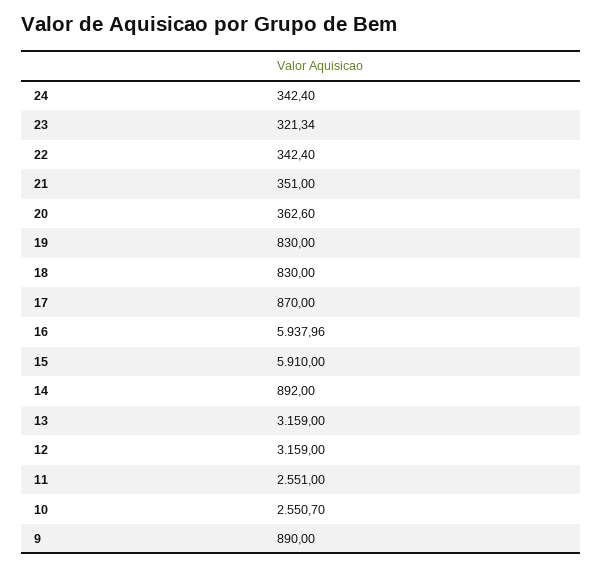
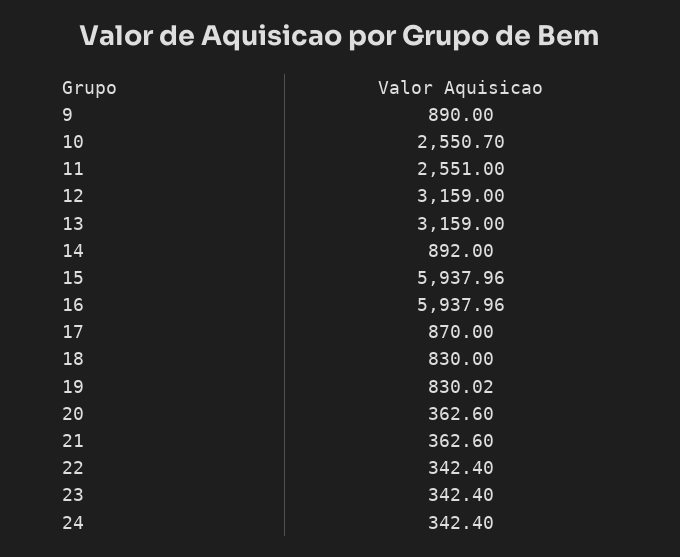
23: 321.34 -> 342.4
21: 351 -> 362.6
19: 830 -> 830.02
15: 5910 -> 5937.96

